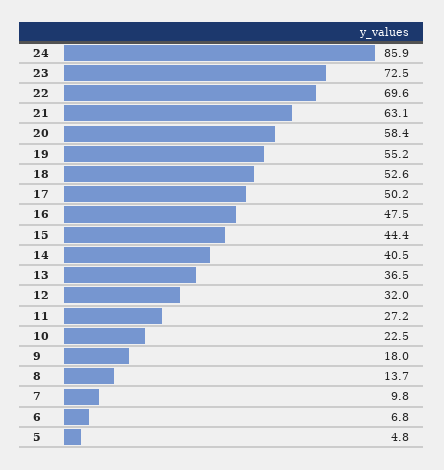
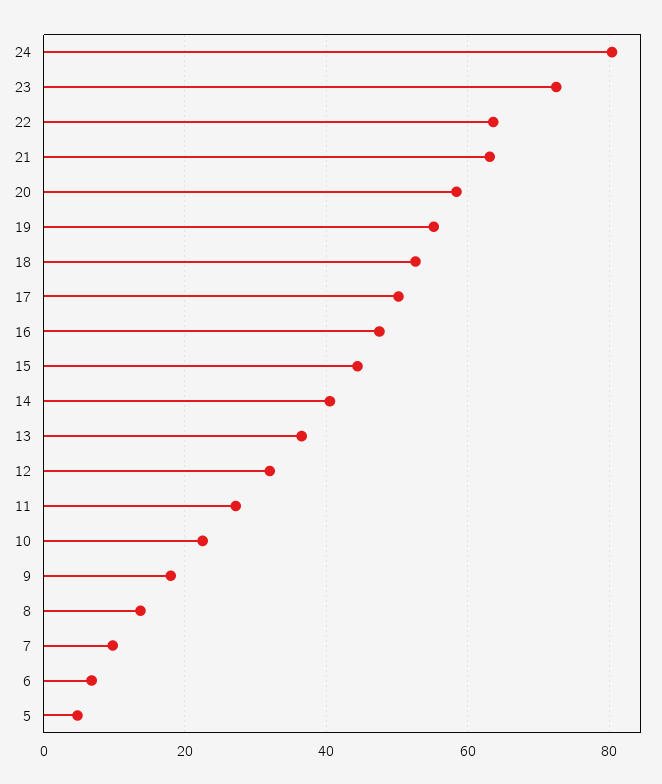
24: 85.9 -> 80
22: 69.6 -> 64

